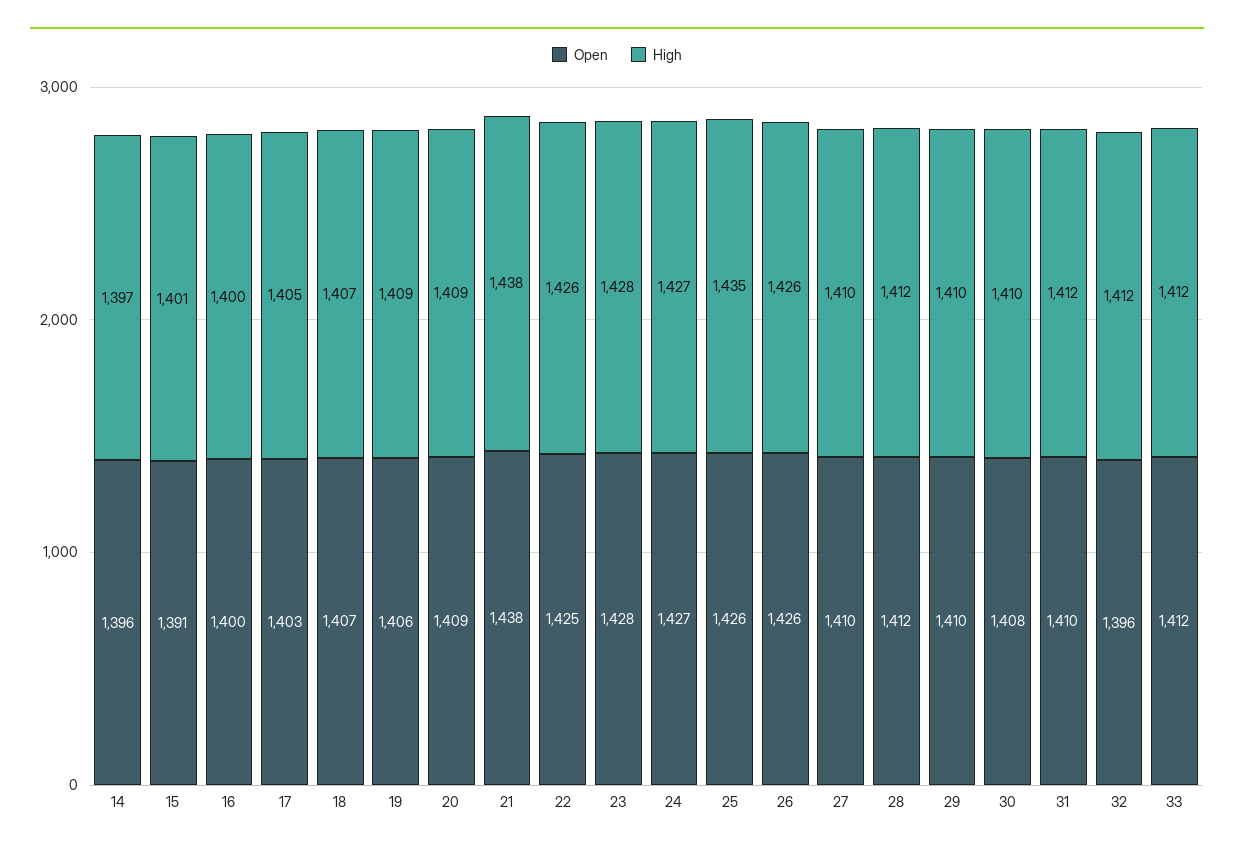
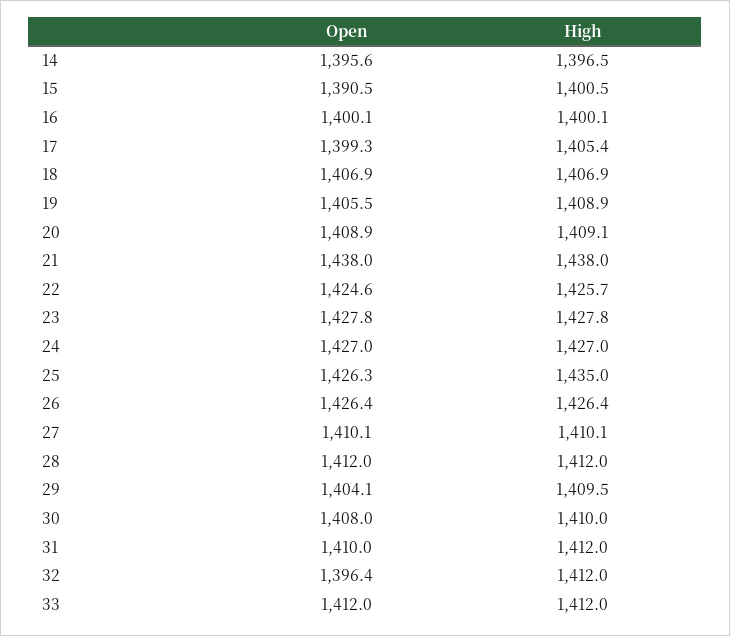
Open, 17: 1403 -> 1399.3
Open, 29: 1410 -> 1404.1

